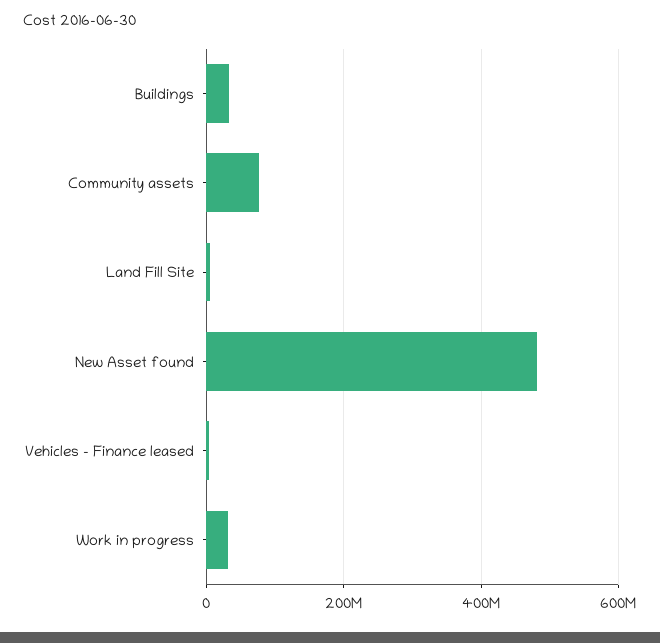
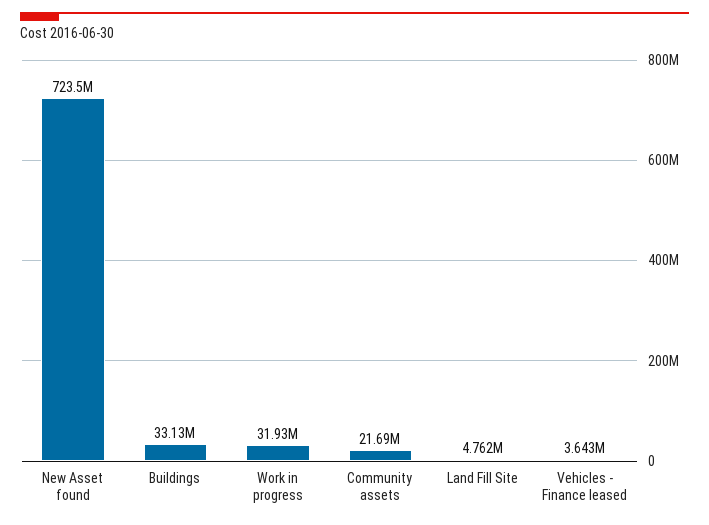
Community assets: 80000000 -> 21690000
New Asset found: 480000000 -> 723500000

